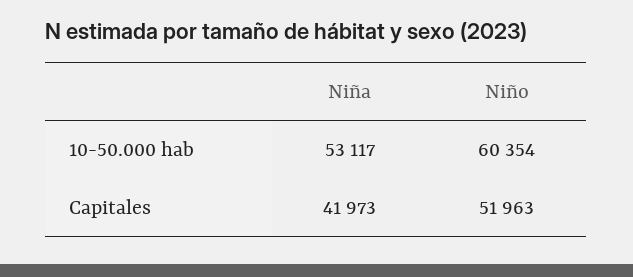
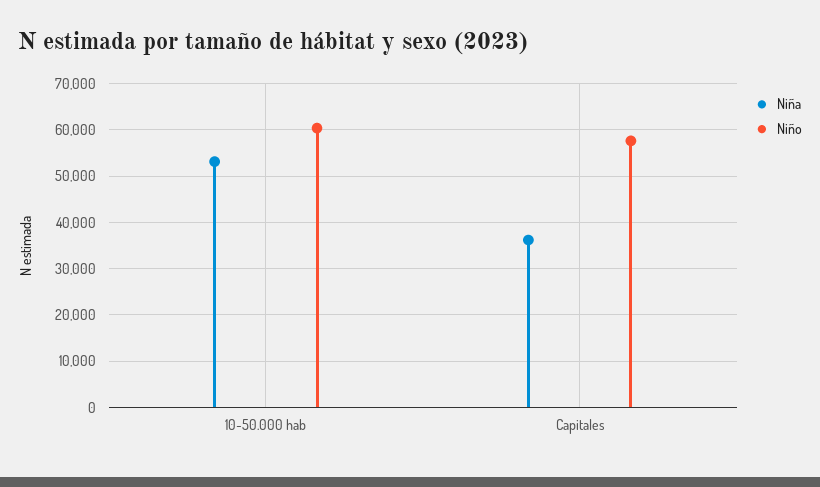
Niña, Capitales: 41973 -> 36000
Niño, Capitales: 51963 -> 58000

